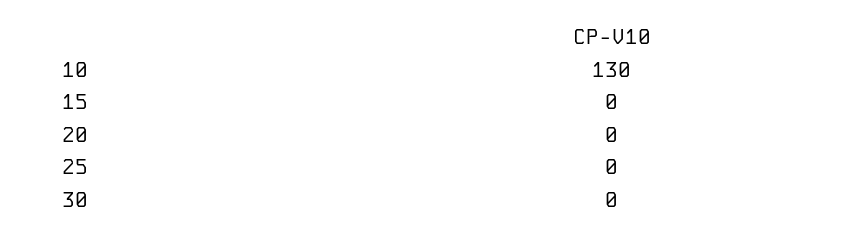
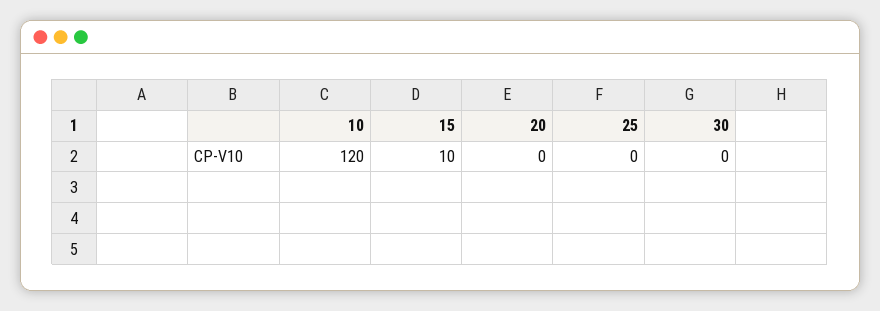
10: 130 -> 120
15: 0 -> 10

